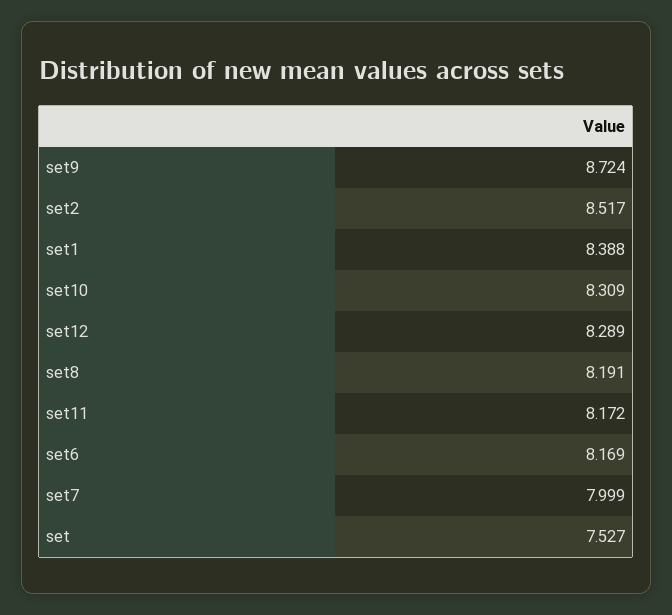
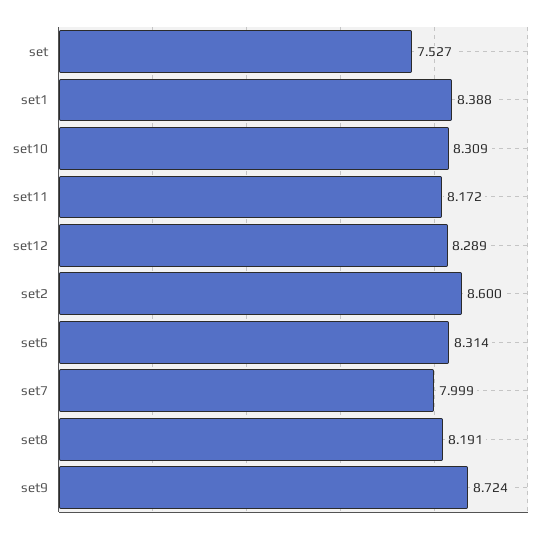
set2: 8.517 -> 8.6
set6: 8.169 -> 8.314

